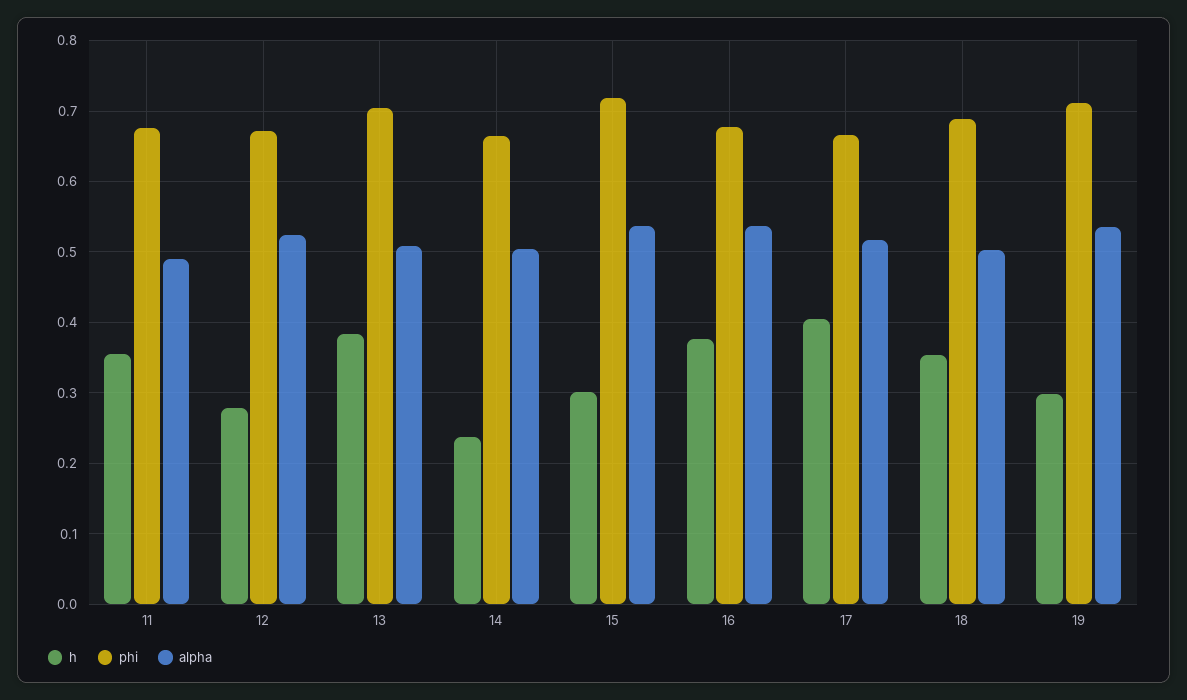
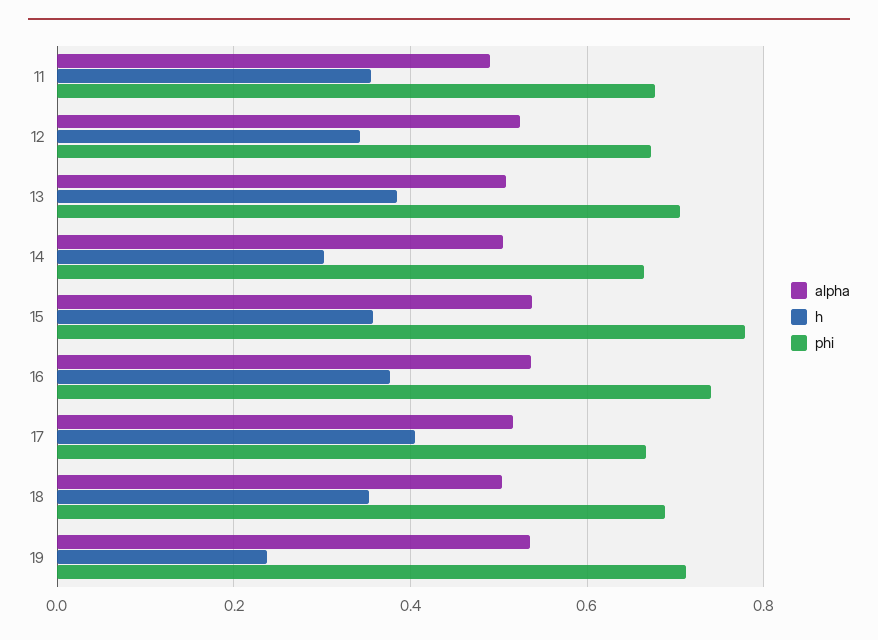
h, 12: 0.28 -> 0.34
h, 14: 0.24 -> 0.3
h, 15: 0.3 -> 0.36
phi, 15: 0.72 -> 0.78
phi, 16: 0.68 -> 0.74
h, 19: 0.3 -> 0.24

